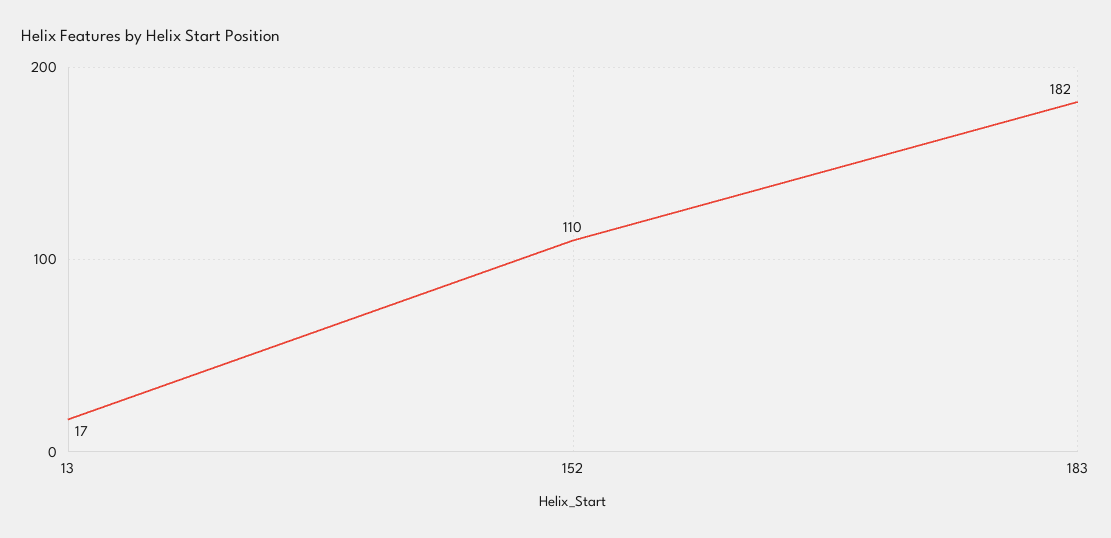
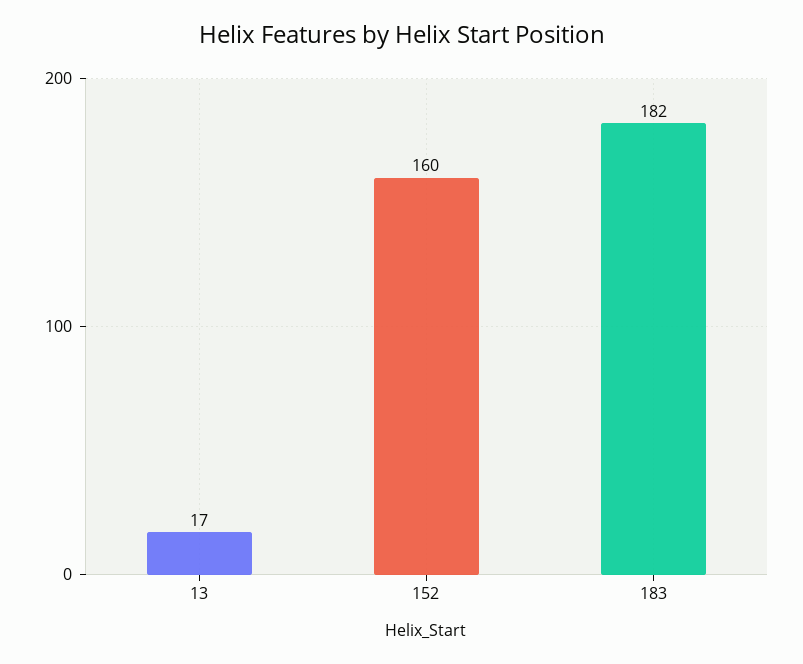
152: 110 -> 160

